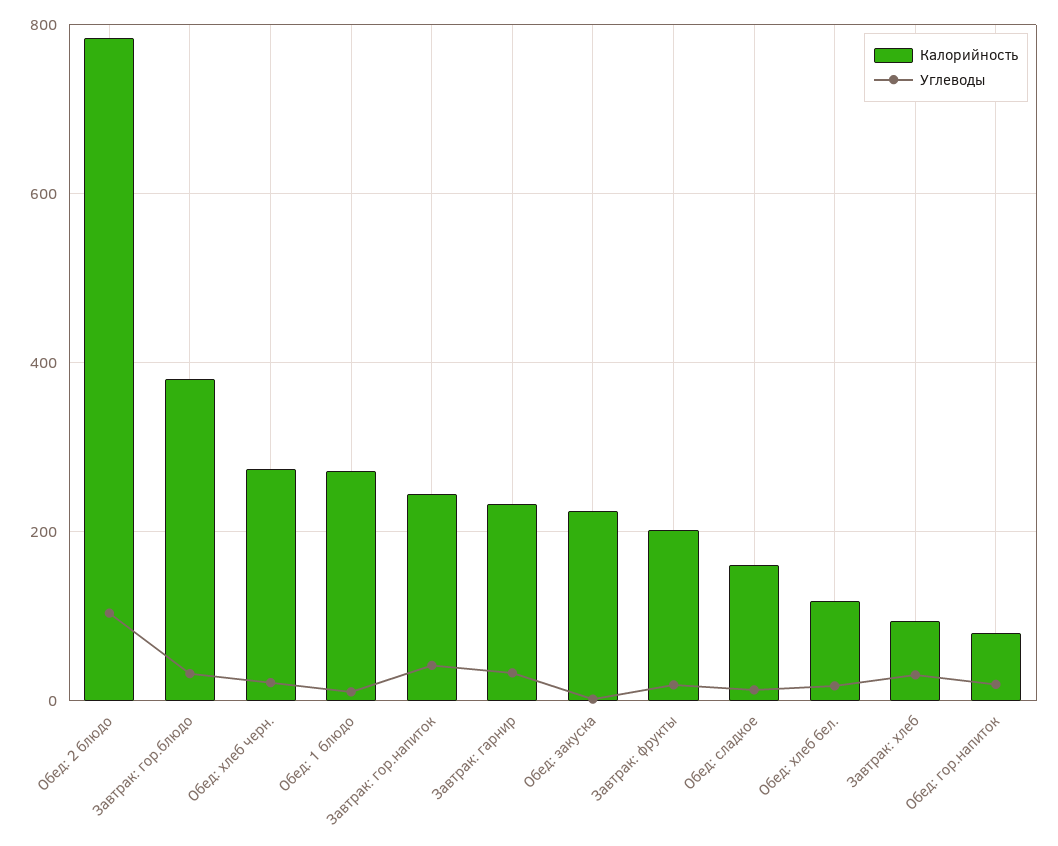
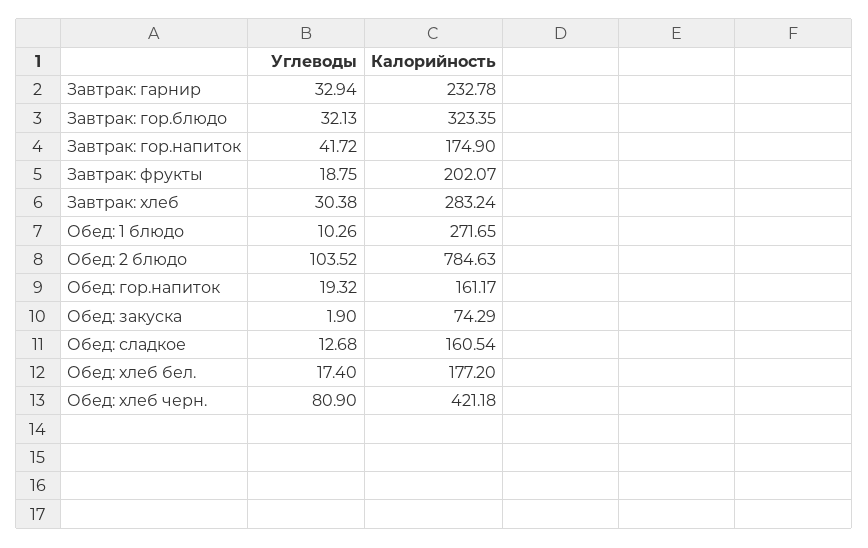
Калорийность, Завтрак: гор.блюдо: 380 -> 323.35
Калорийность, Обед: хлеб черн.: 280 -> 421.18
Углеводы, Обед: хлеб черн.: 20 -> 80.9
Калорийность, Завтрак: гор.напиток: 240 -> 174.9
Калорийность, Обед: закуска: 220 -> 74.29
Калорийность, Обед: хлеб бел.: 120 -> 177.2
Калорийность, Завтрак: хлеб: 100 -> 283.24
Калорийность, Обед: гор.напиток: 80 -> 161.17

